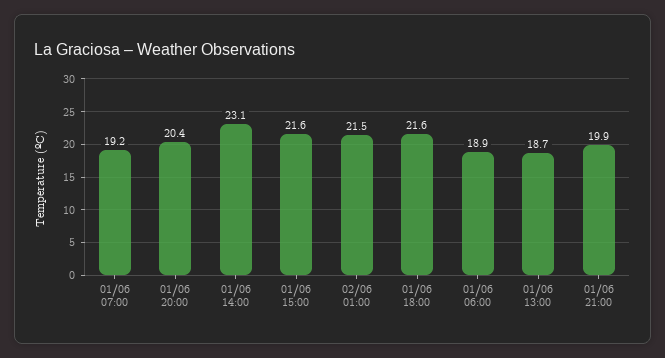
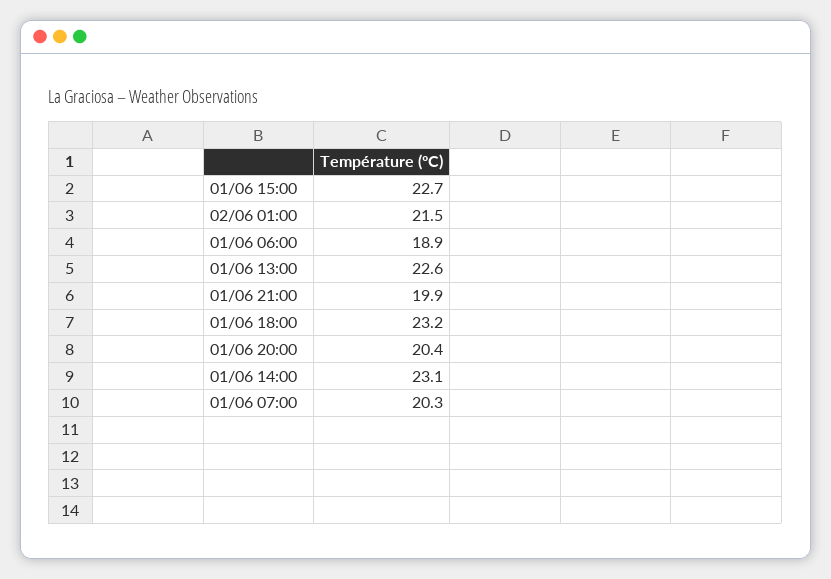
01/06 07:00: 19.2 -> 20.3
01/06 15:00: 21.6 -> 22.7
01/06 18:00: 21.6 -> 23.2
01/06 13:00: 18.7 -> 22.6

